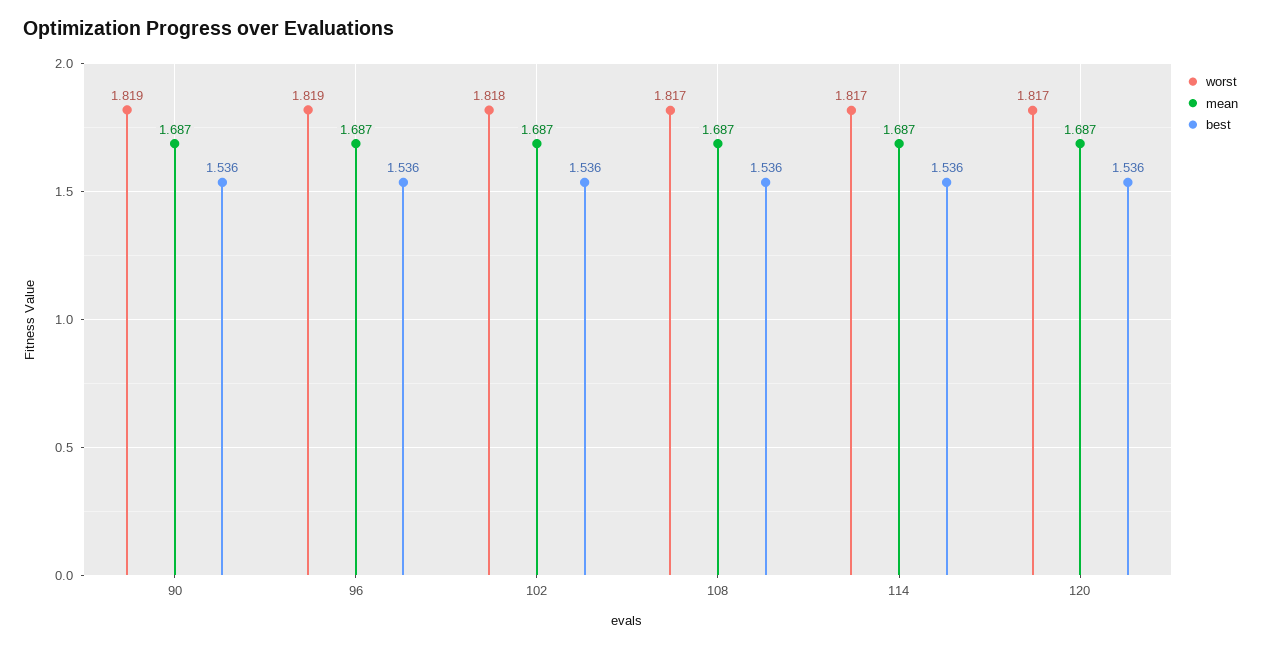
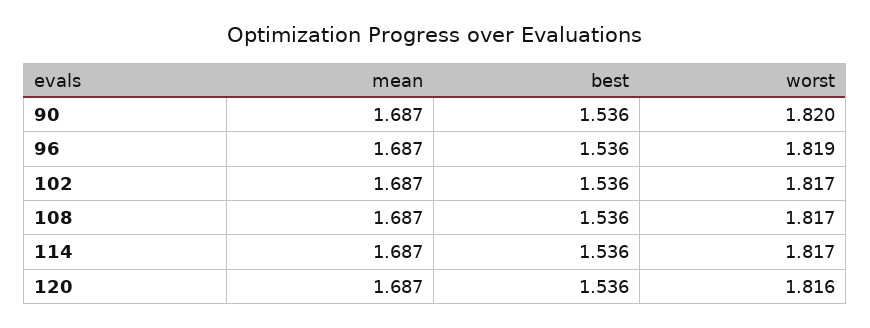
worst, 90: 1.819 -> 1.82
worst, 102: 1.818 -> 1.817
worst, 120: 1.817 -> 1.816

